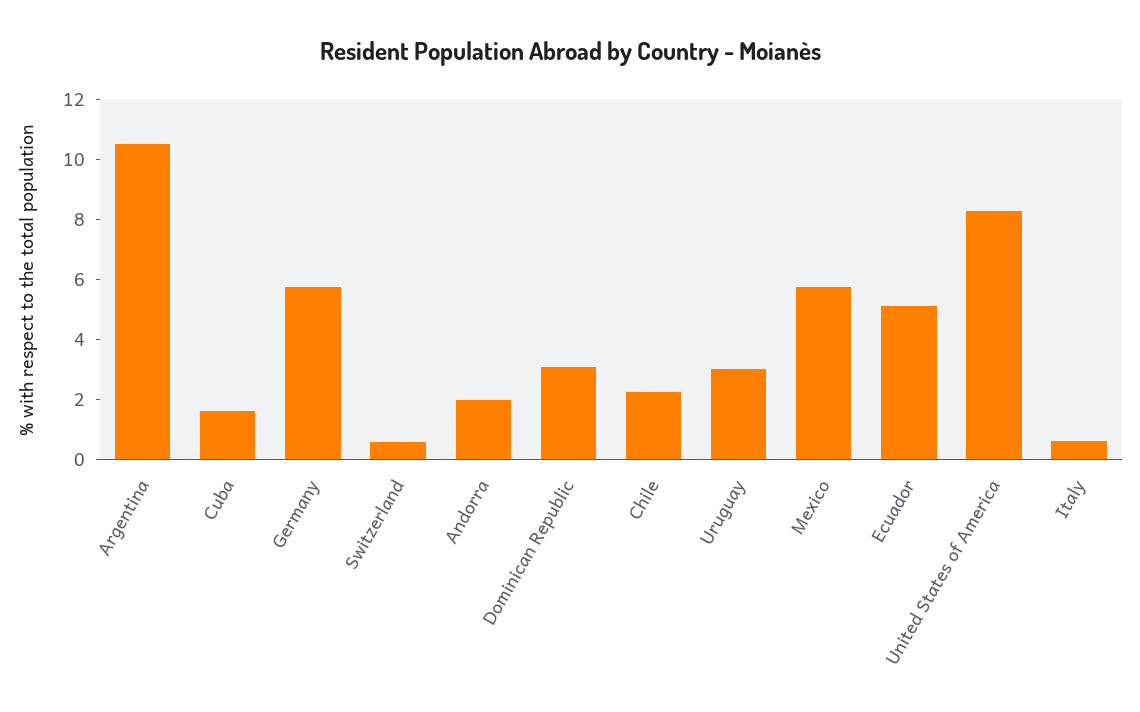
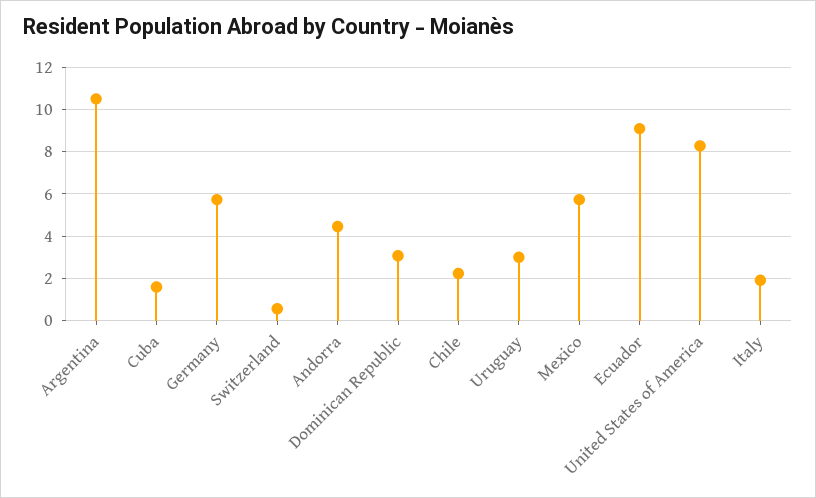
Andorra: 2 -> 4.5
Ecuador: 5 -> 9
Italy: 0.5 -> 2

